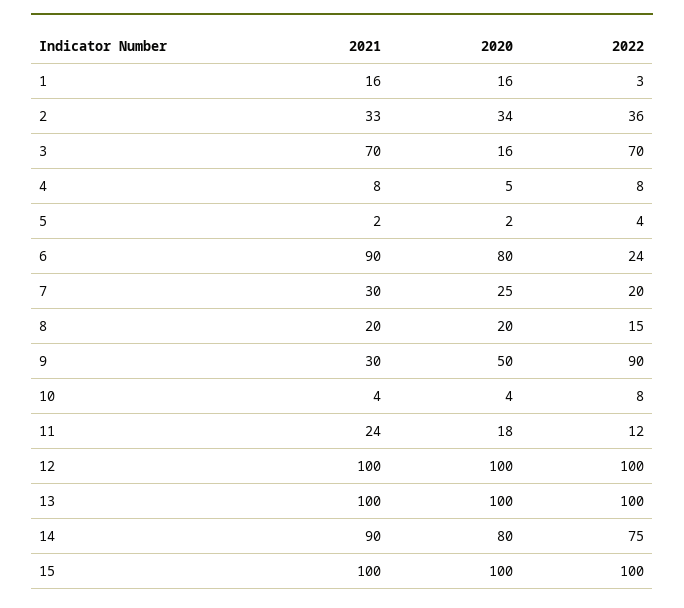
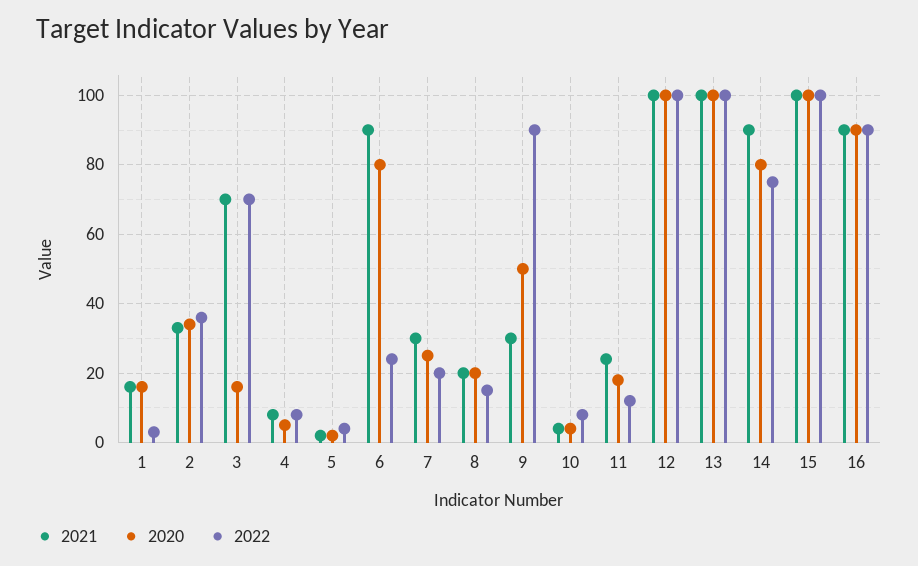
2021, 16: none -> 90
2020, 16: none -> 90
2022, 16: none -> 90

